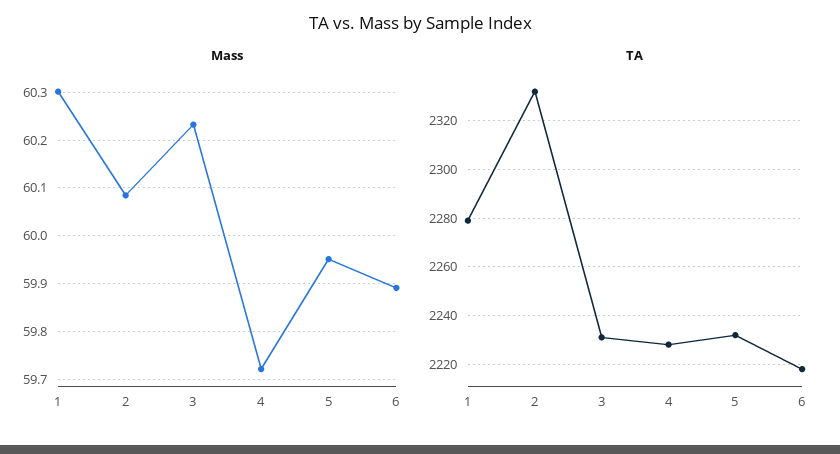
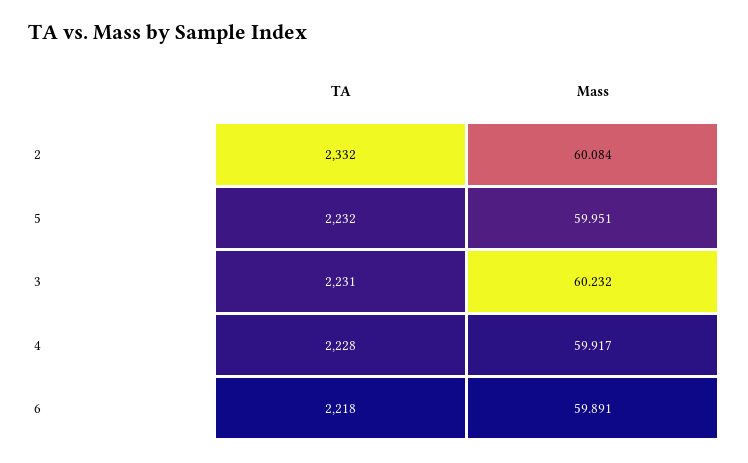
Mass, 1: 60.3 -> none
Mass, 4: 59.72 -> 59.917
TA, 1: 2280 -> none

